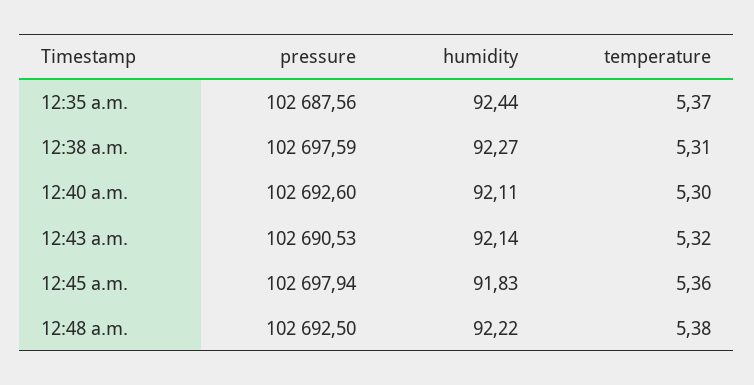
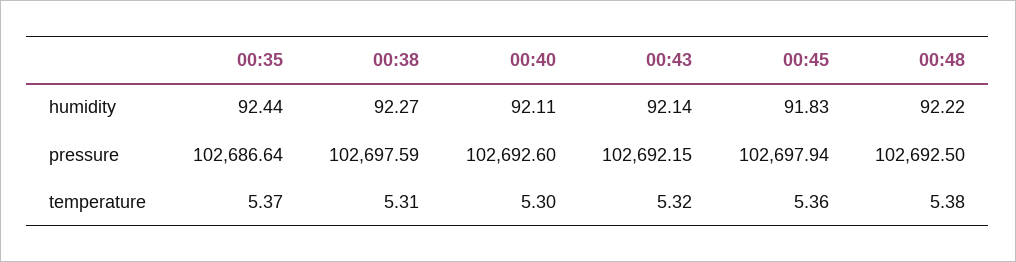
pressure, 12:35 a.m.: 102687.56 -> 102686.64
pressure, 12:43 a.m.: 102690.53 -> 102692.15

